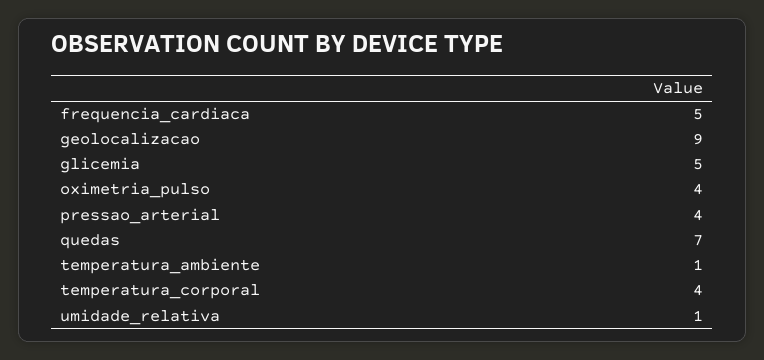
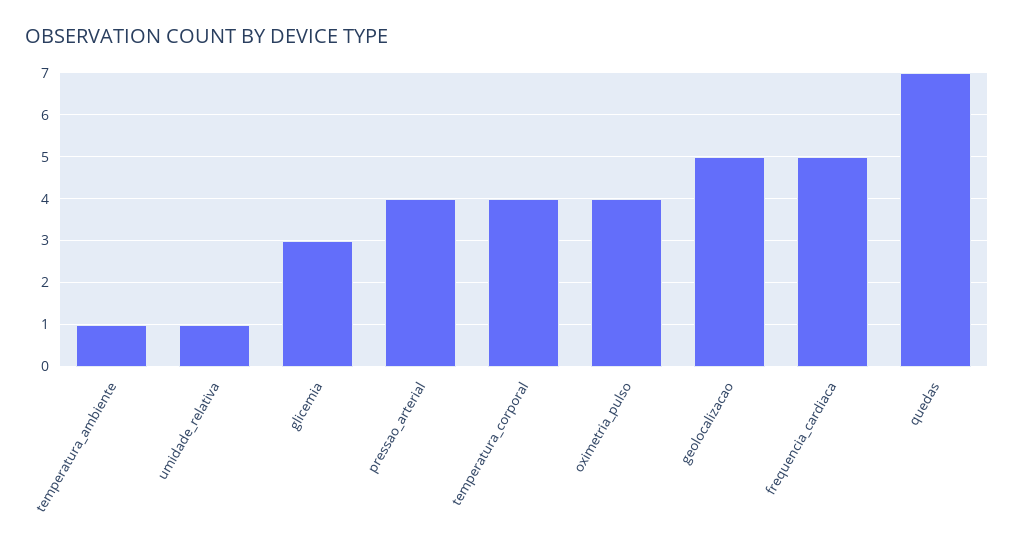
geolocalizacao: 9 -> 5
glicemia: 5 -> 3

